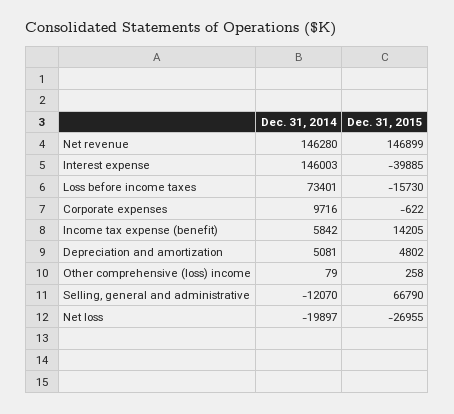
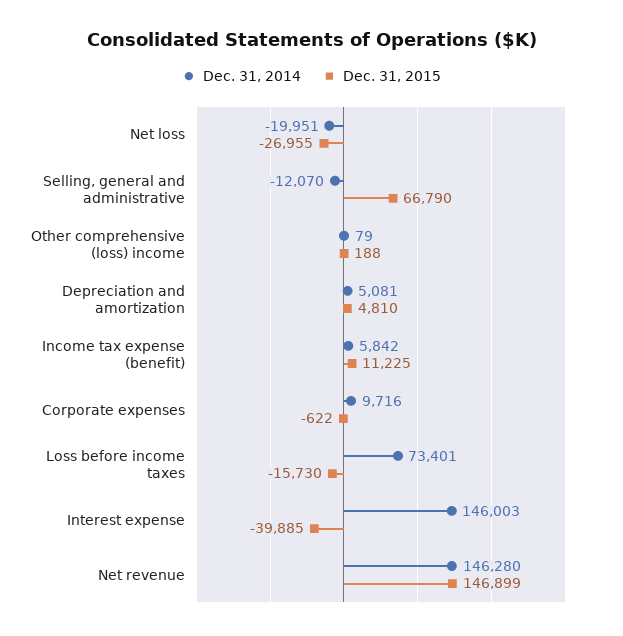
Dec. 31, 2015, Income tax expense (benefit): 14205 -> 11225
Dec. 31, 2015, Depreciation and amortization: 4802 -> 4810
Dec. 31, 2015, Other comprehensive (loss) income: 258 -> 188
Dec. 31, 2014, Net loss: -19897 -> -19951

